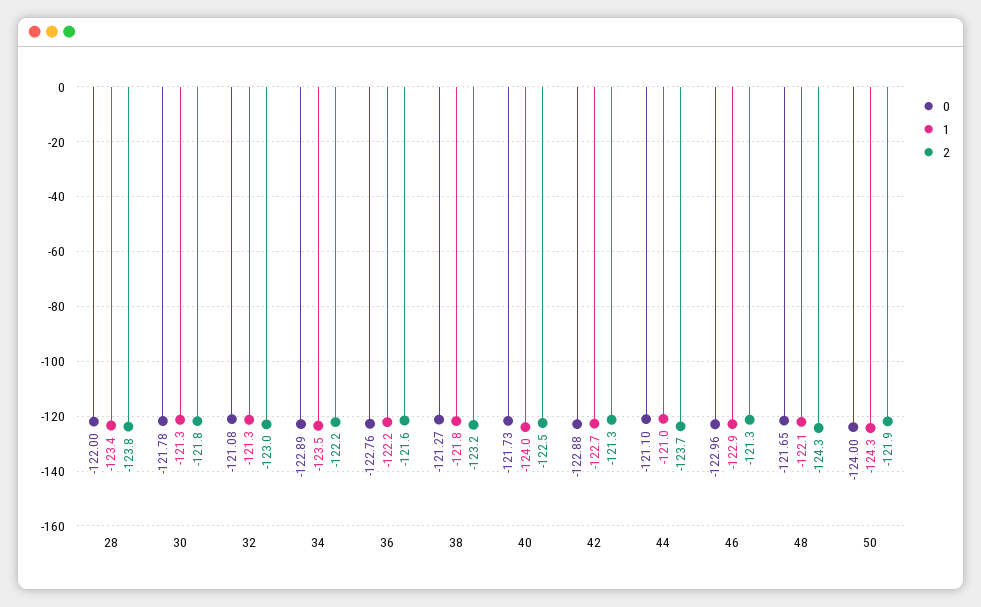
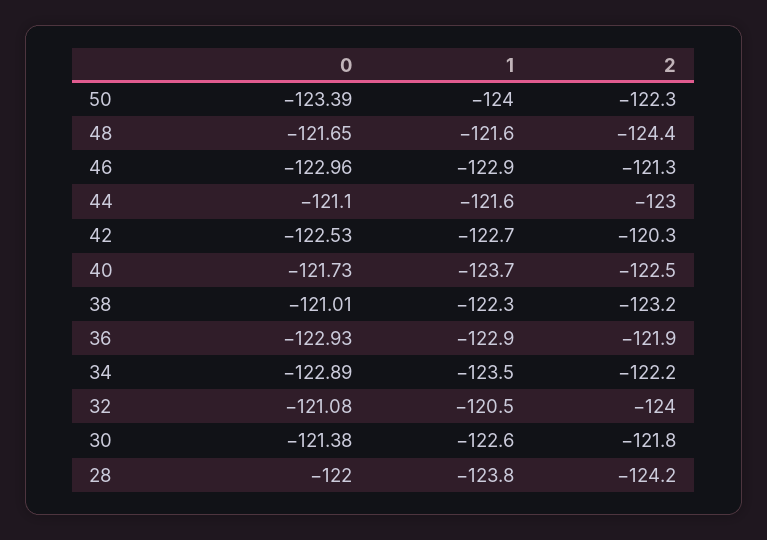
1, 28: -123.4 -> -123.8
2, 28: -123.8 -> -124.2
0, 30: -121.78 -> -121.38
1, 30: -121.3 -> -122.6
1, 32: -121.3 -> -120.5
2, 32: -123 -> -124
0, 36: -122.76 -> -122.93
1, 36: -122.2 -> -122.9
2, 36: -121.6 -> -121.9
0, 38: -121.27 -> -121.01
1, 38: -121.8 -> -122.3
1, 40: -124 -> -123.7
0, 42: -122.88 -> -122.53
2, 42: -121.3 -> -120.3
1, 44: -121 -> -121.6
2, 44: -123.7 -> -123
1, 48: -122.1 -> -121.6
2, 48: -124.3 -> -124.4
0, 50: -124 -> -123.39
1, 50: -124.3 -> -124
2, 50: -121.9 -> -122.3

